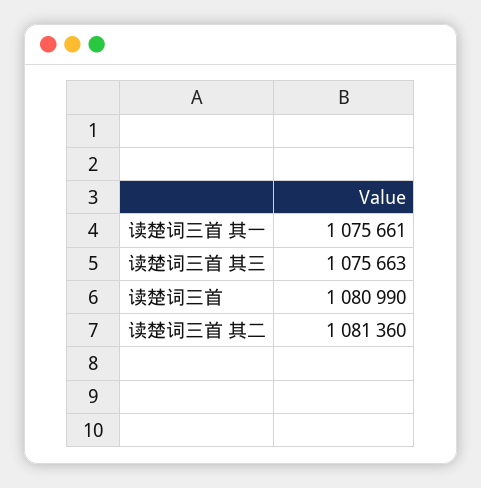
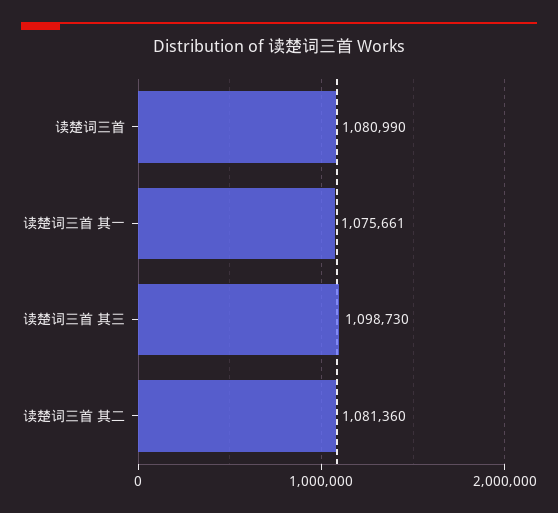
读楚词三首 其三: 1075663 -> 1098730

